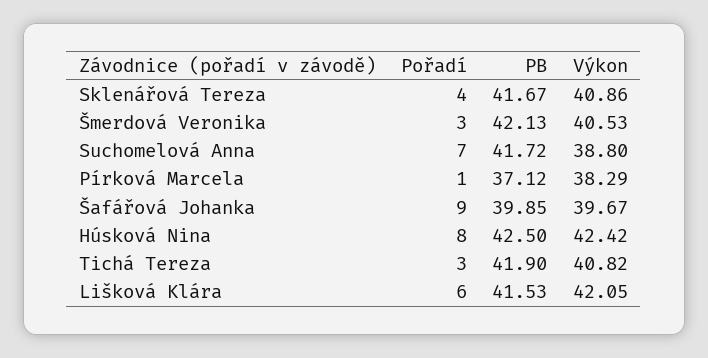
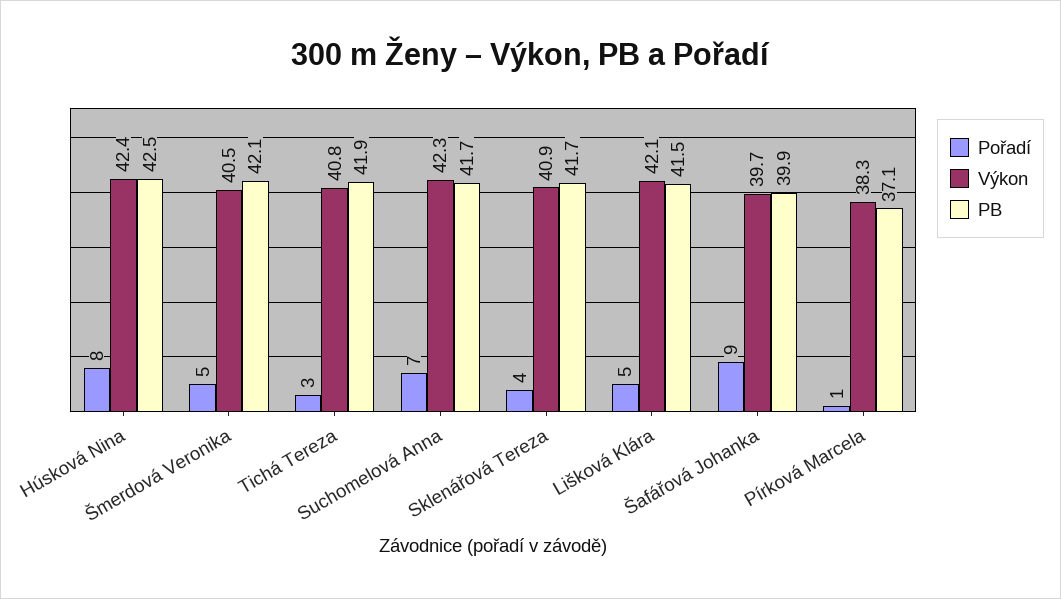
Pořadí, Šmerdová Veronika: 3 -> 5
Výkon, Suchomelová Anna: 38.8 -> 42.3
Pořadí, Lišková Klára: 6 -> 5

